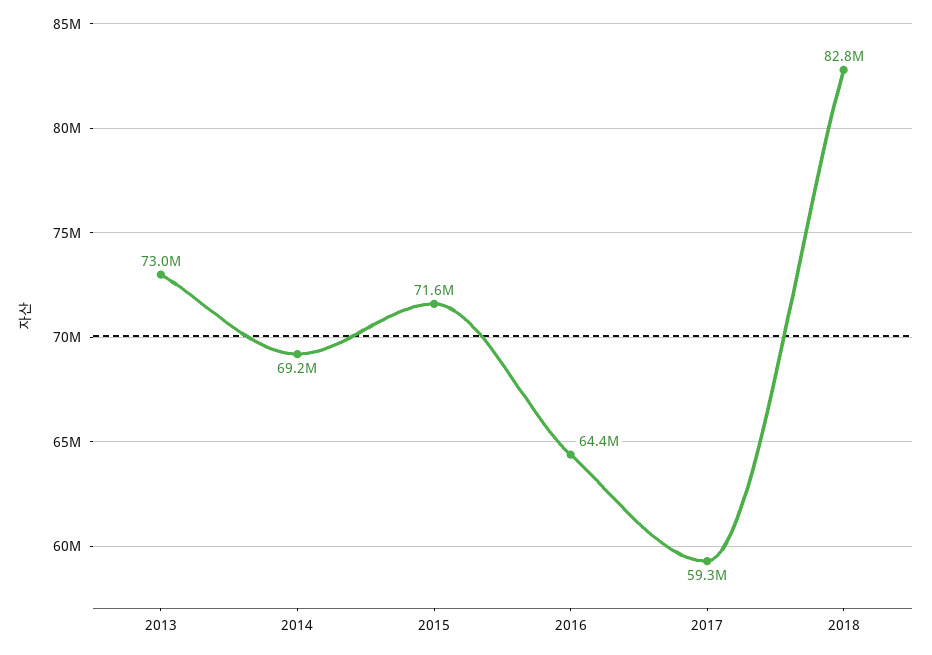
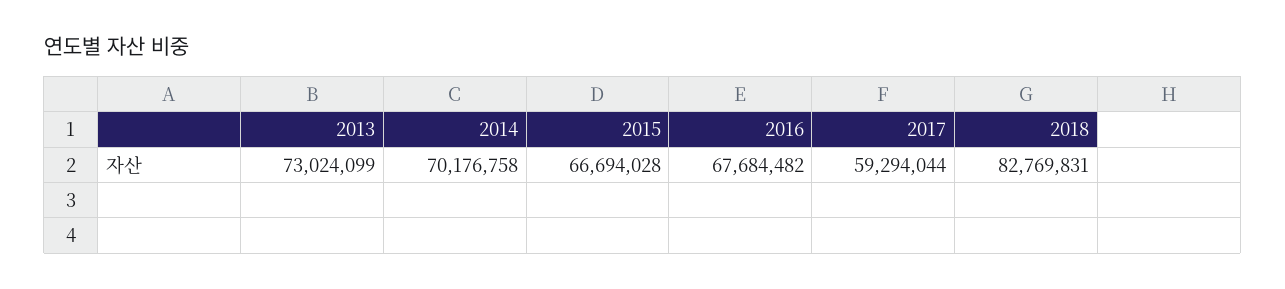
2014: 69200000 -> 70176758
2015: 71600000 -> 66694028
2016: 64400000 -> 67684482

